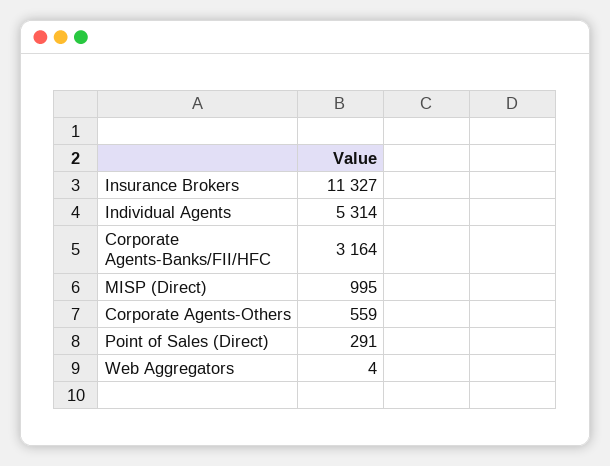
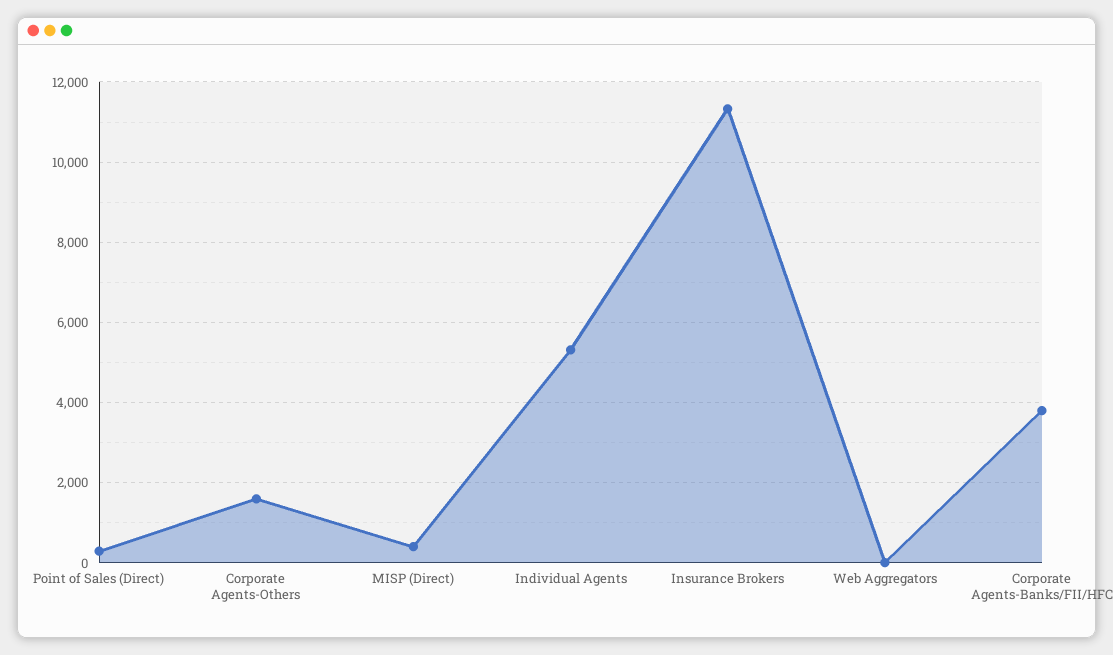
Corporate Agents-Banks/FII/HFC: 3164 -> 3800
MISP (Direct): 995 -> 400
Corporate Agents-Others: 559 -> 1600

